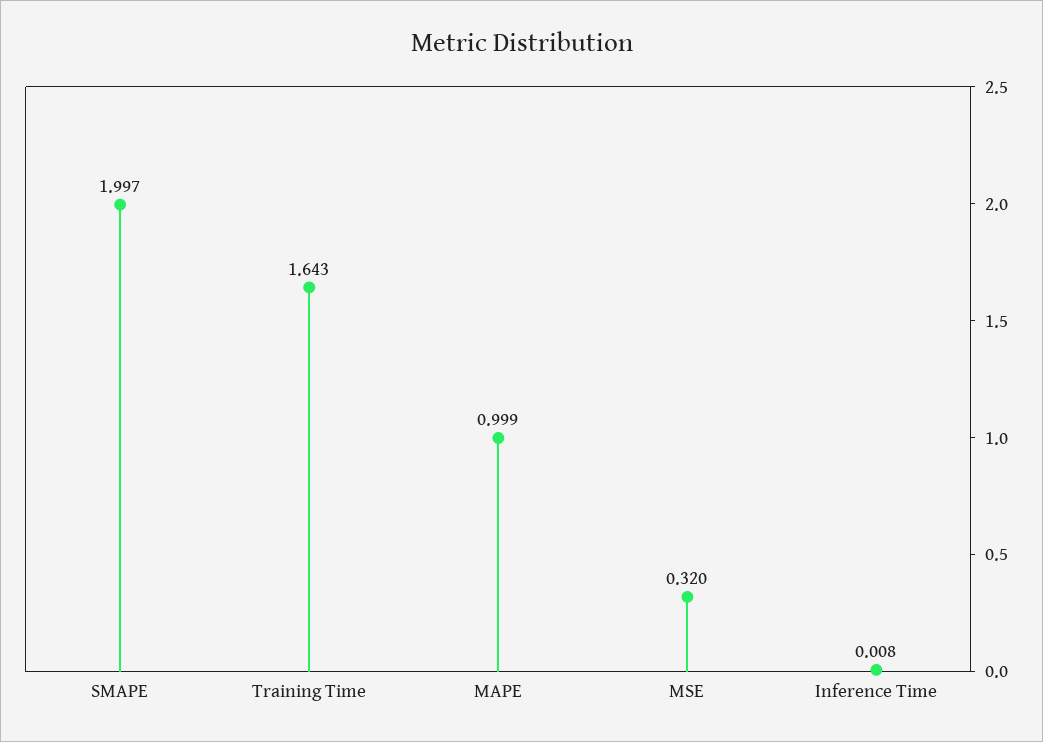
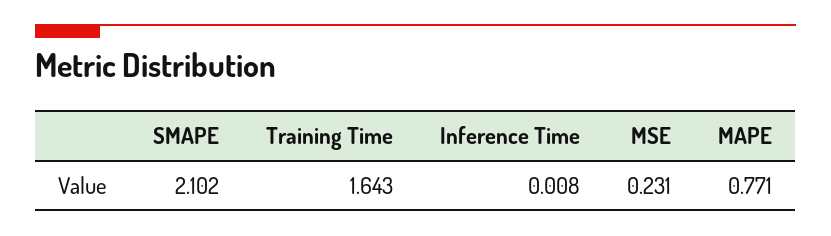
SMAPE: 1.997 -> 2.102
MAPE: 0.999 -> 0.771
MSE: 0.32 -> 0.231

